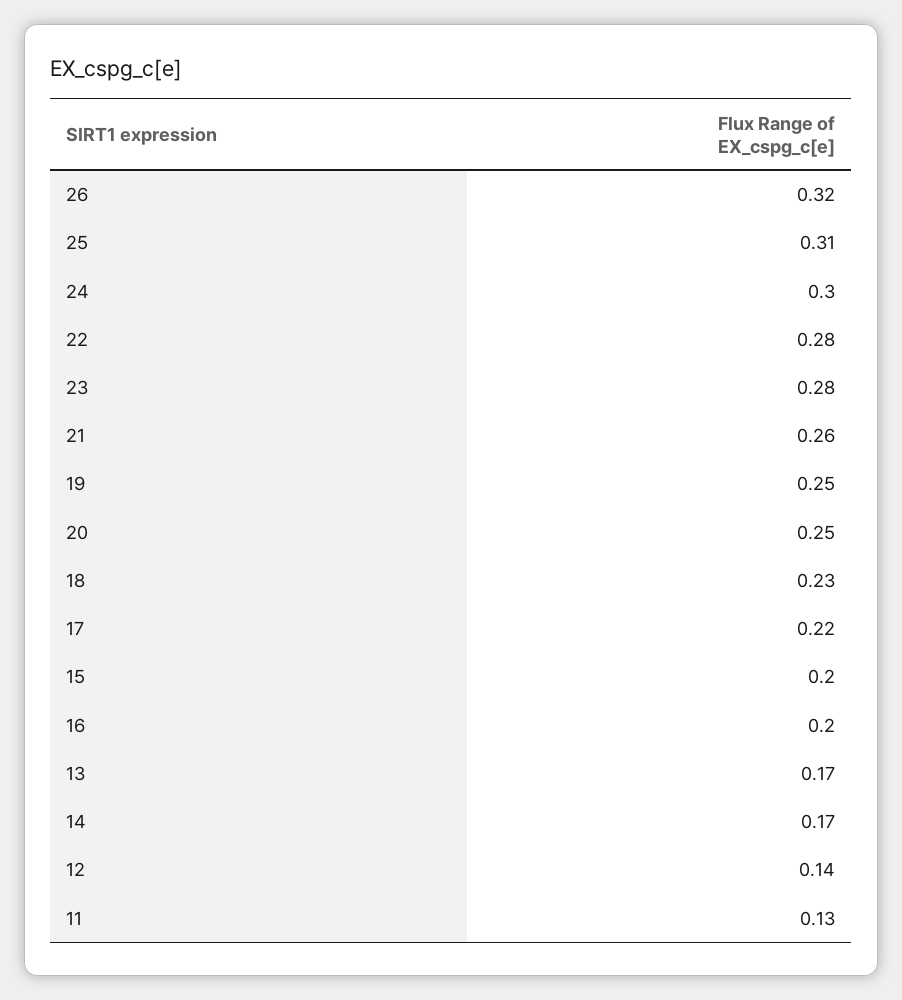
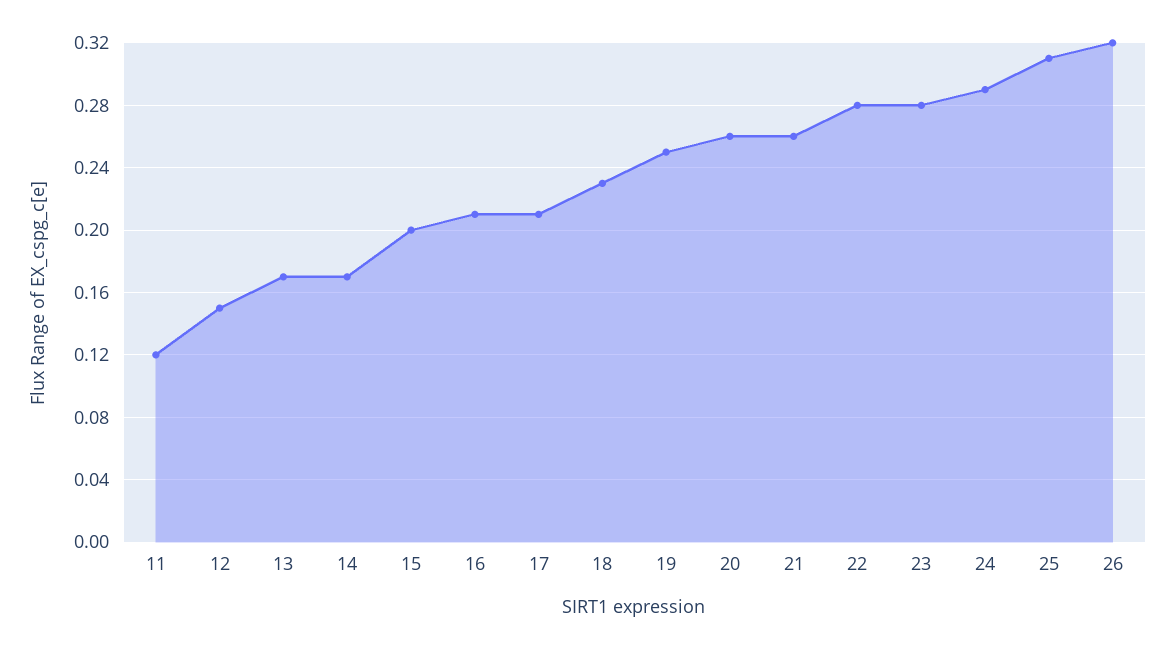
24: 0.3 -> 0.29
20: 0.25 -> 0.26
17: 0.22 -> 0.21
16: 0.2 -> 0.21
12: 0.14 -> 0.15
11: 0.13 -> 0.12

